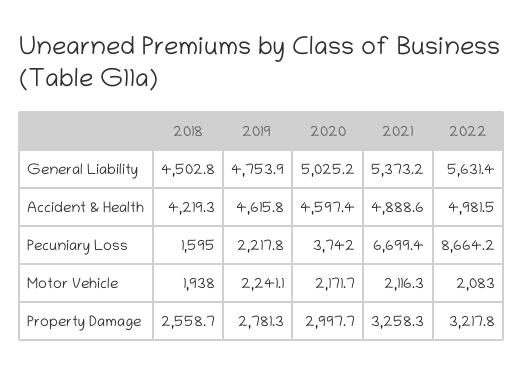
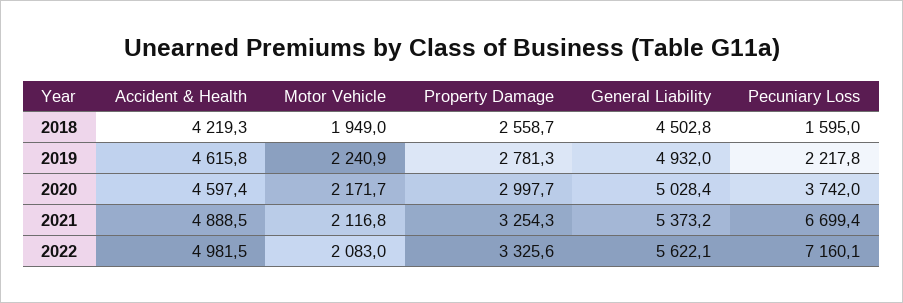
2019, General Liability: 4753.9 -> 4932
2020, General Liability: 5025.2 -> 5028.4
2022, General Liability: 5631.4 -> 5622.1
2021, Accident & Health: 4888.6 -> 4888.5
2022, Pecuniary Loss: 8664.2 -> 7160.1
2018, Motor Vehicle: 1938 -> 1949
2019, Motor Vehicle: 2241.1 -> 2240.9
2021, Motor Vehicle: 2116.3 -> 2116.8
2021, Property Damage: 3258.3 -> 3254.3
2022, Property Damage: 3217.8 -> 3325.6

